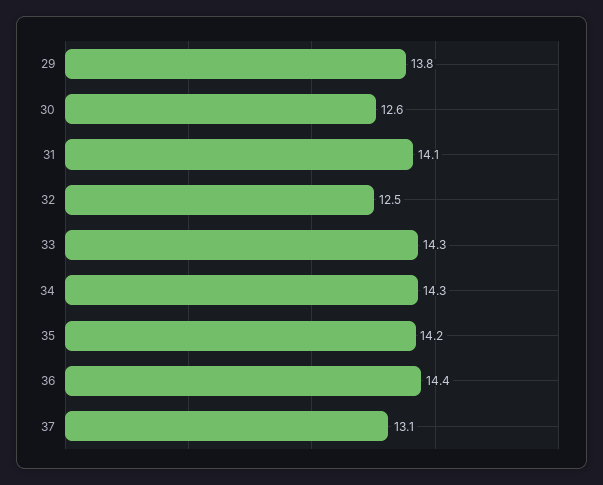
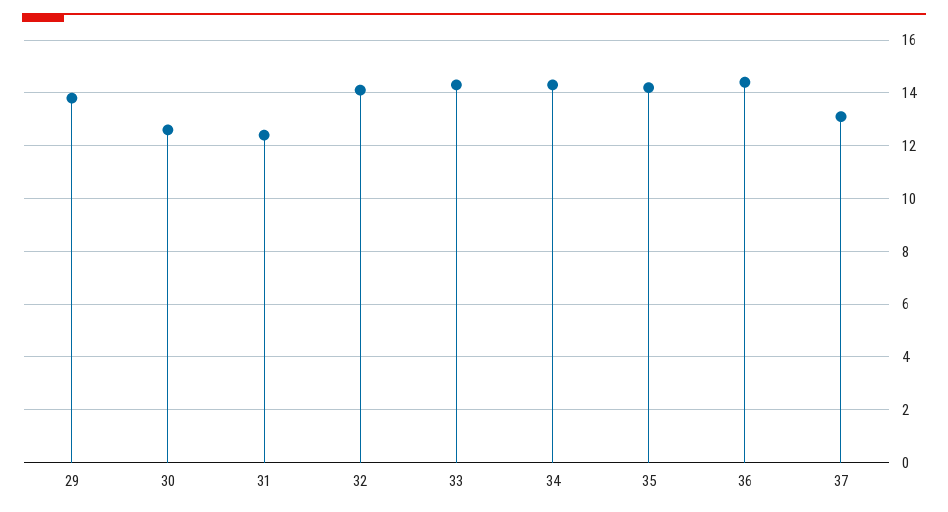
31: 14.1 -> 12.5
32: 12.5 -> 14

